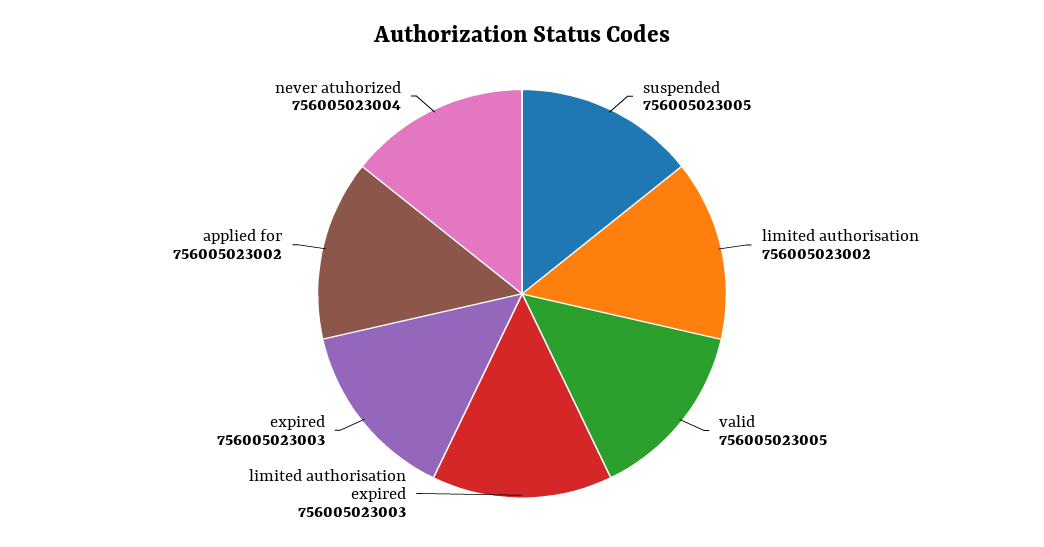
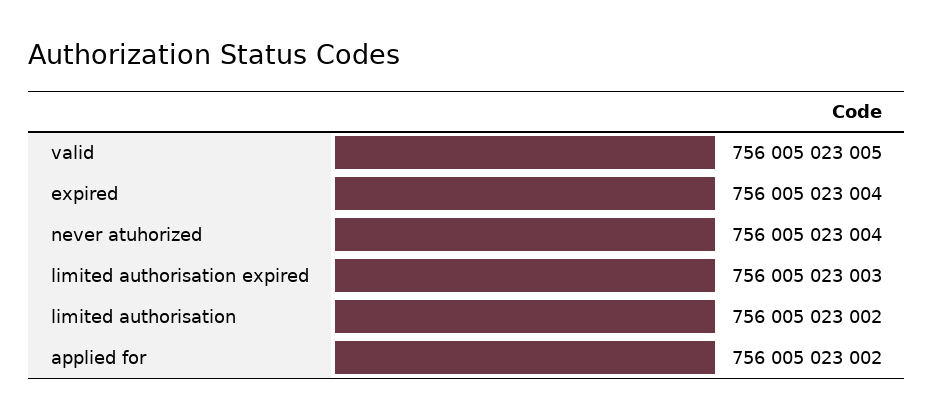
suspended: 756005023005 -> none
expired: 756005023003 -> 756005023004

